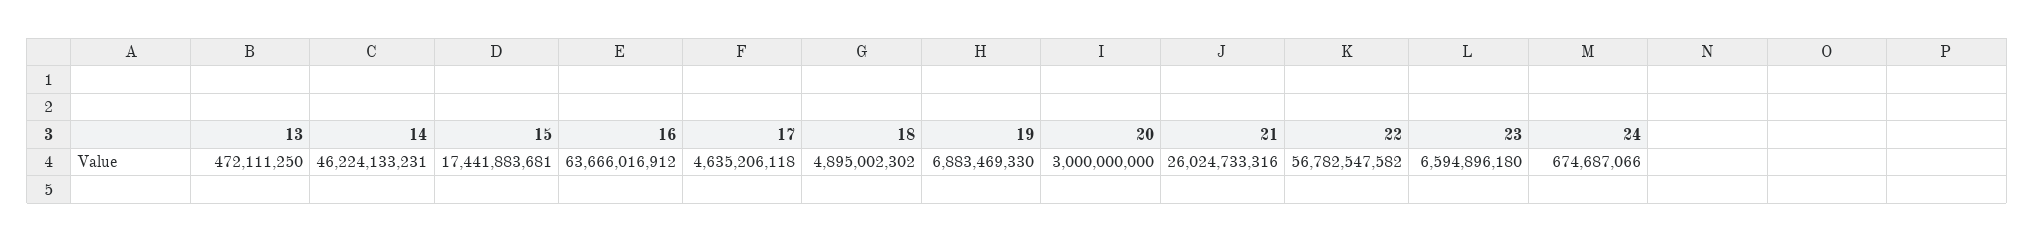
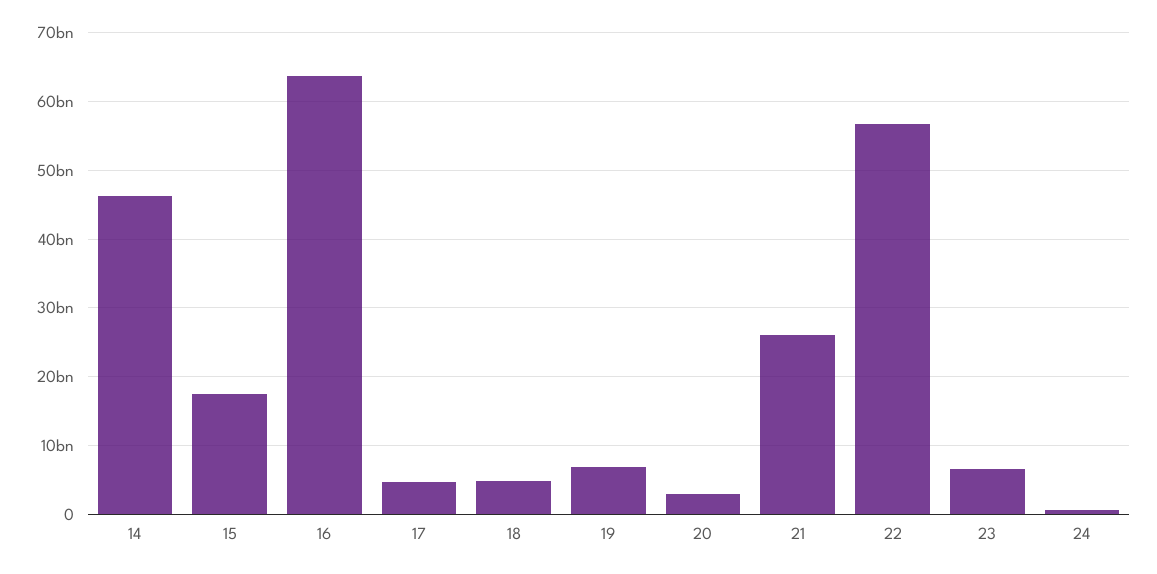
13: 472111250 -> none

